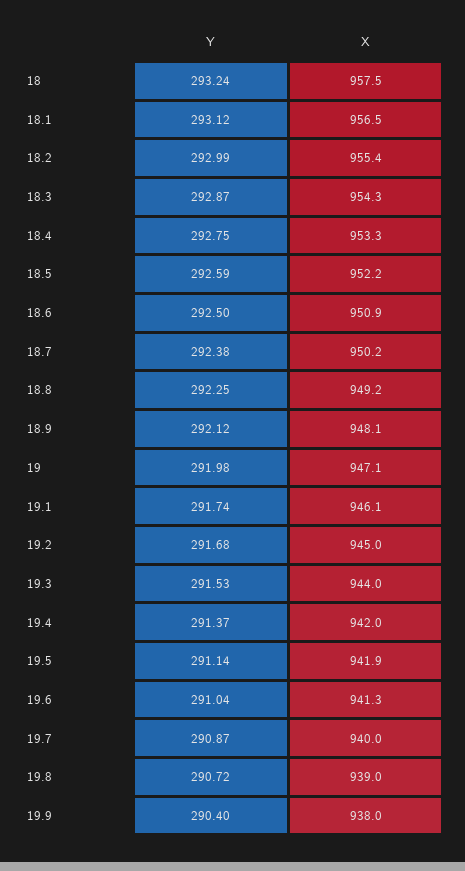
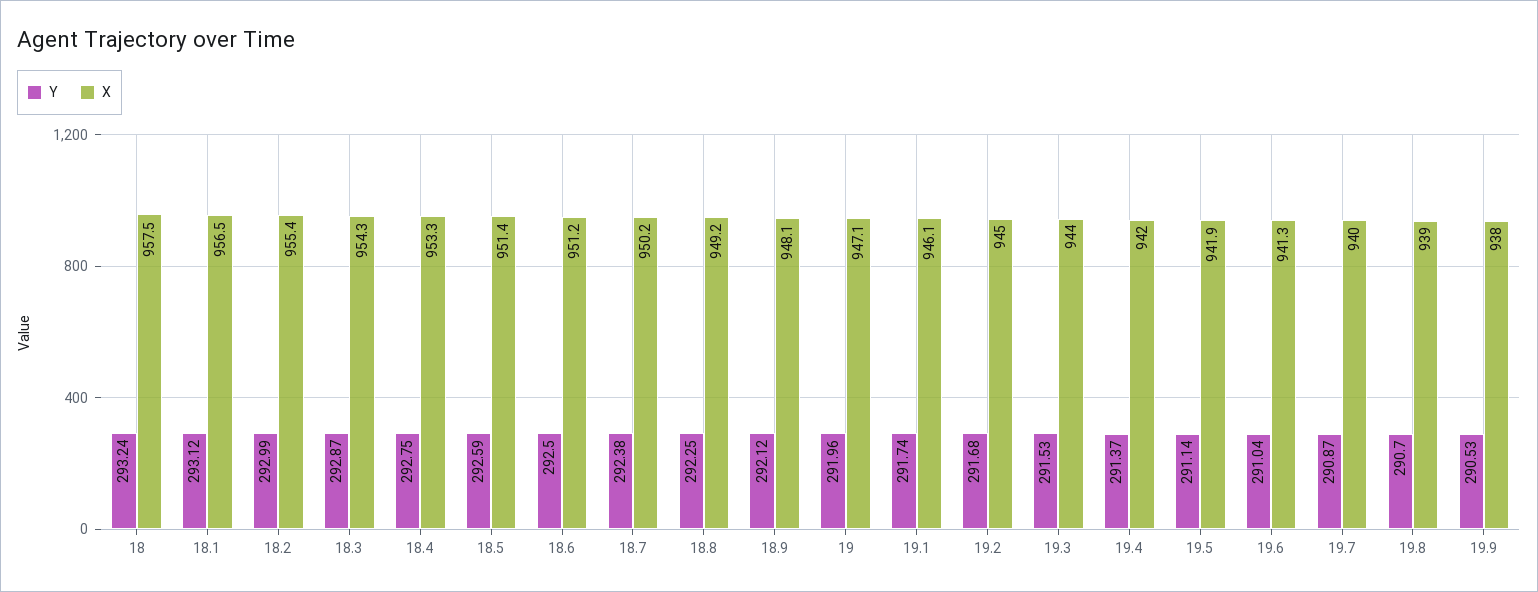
X, 18.5: 952.2 -> 951.4
X, 18.6: 950.9 -> 951.2
Y, 19: 291.98 -> 291.96
Y, 19.8: 290.72 -> 290.7
Y, 19.9: 290.4 -> 290.53

